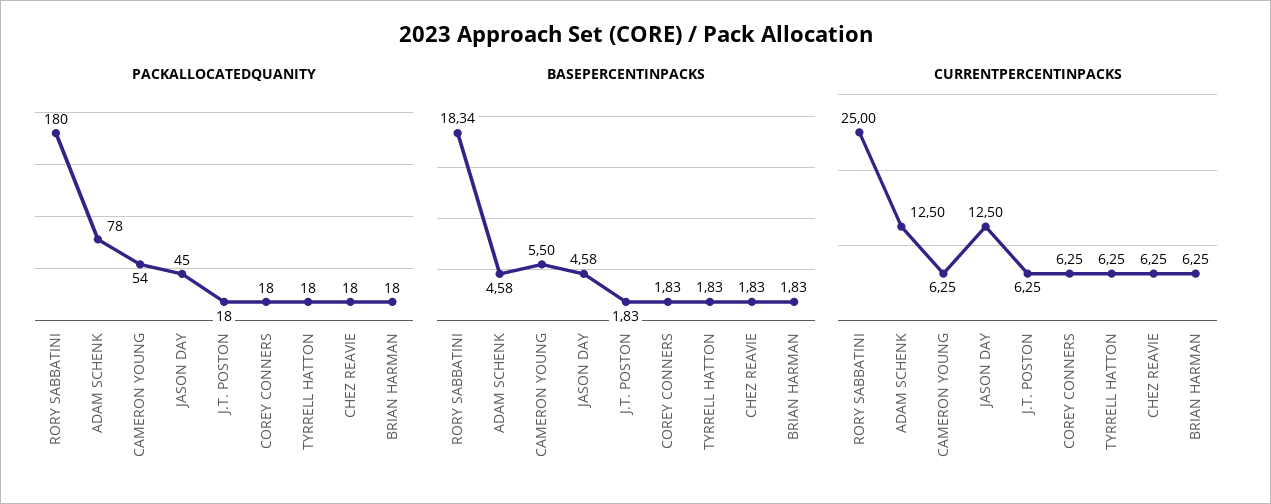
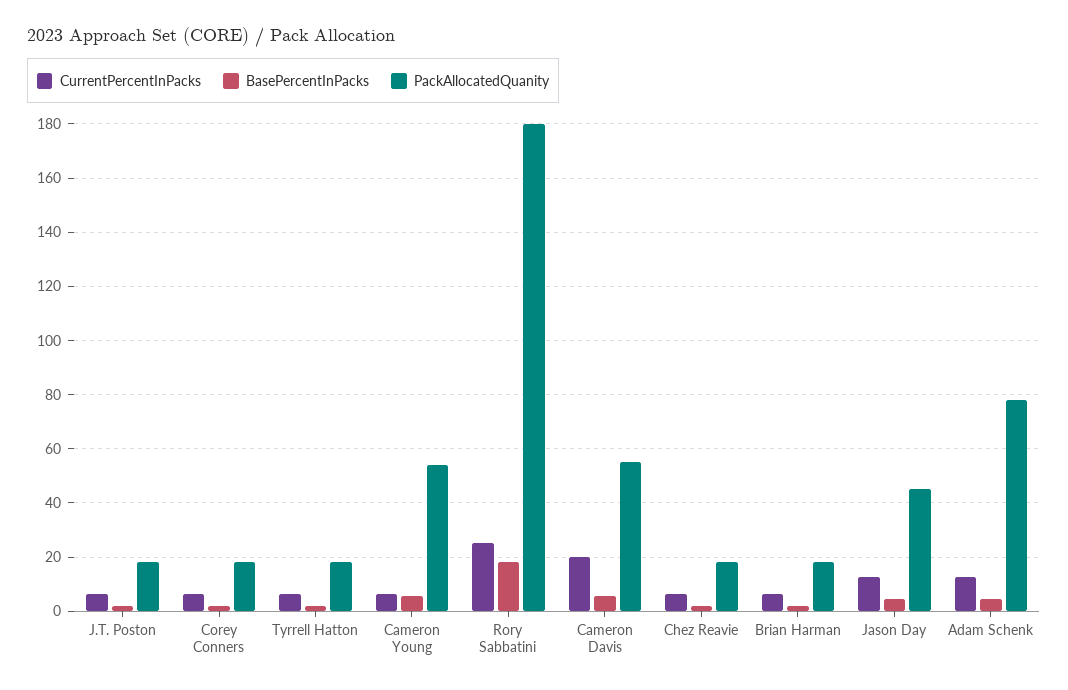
CURRENTPERCENTINPACKS, Cameron Davis: none -> 20
BASEPERCENTINPACKS, Cameron Davis: none -> 5
PACKALLOCATEDQUANITY, Cameron Davis: none -> 55

